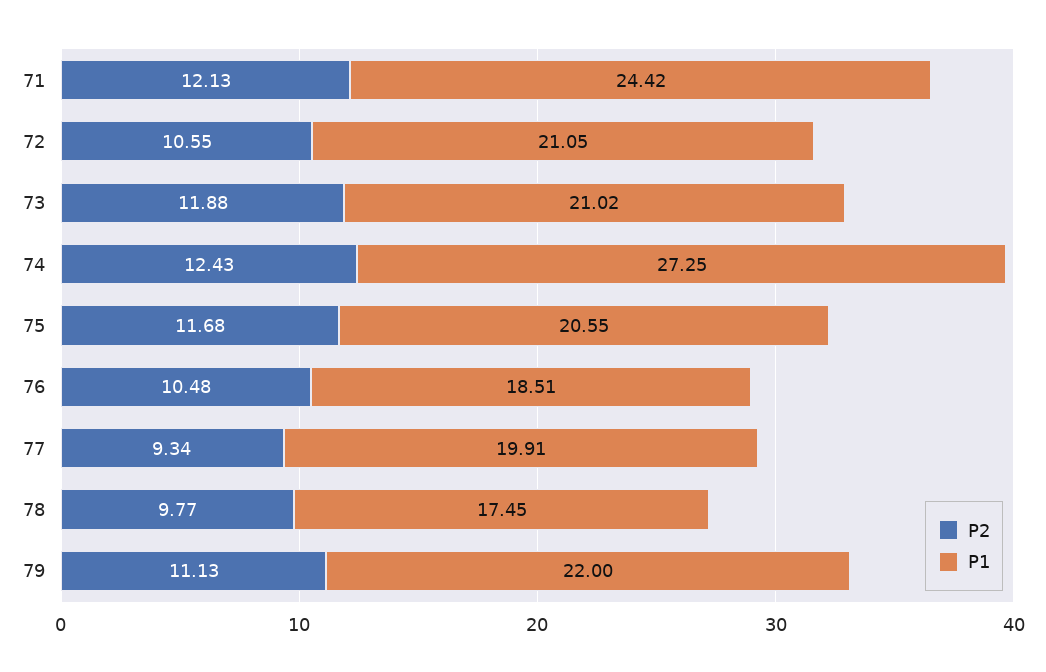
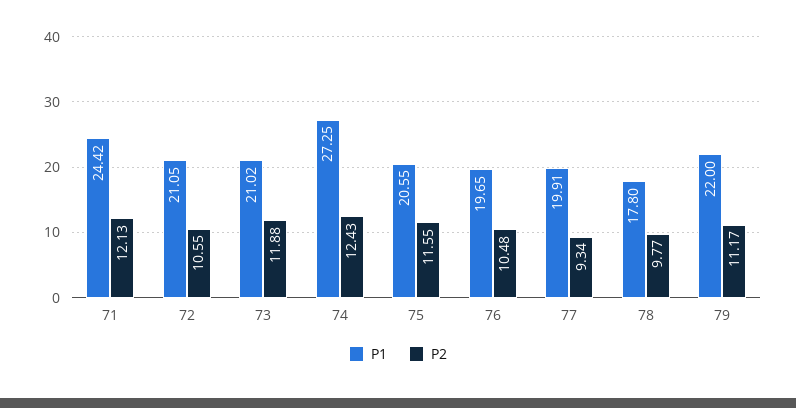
P2, 75: 11.68 -> 11.55
P1, 76: 18.51 -> 19.65
P1, 78: 17.45 -> 17.8
P2, 79: 11.13 -> 11.17

